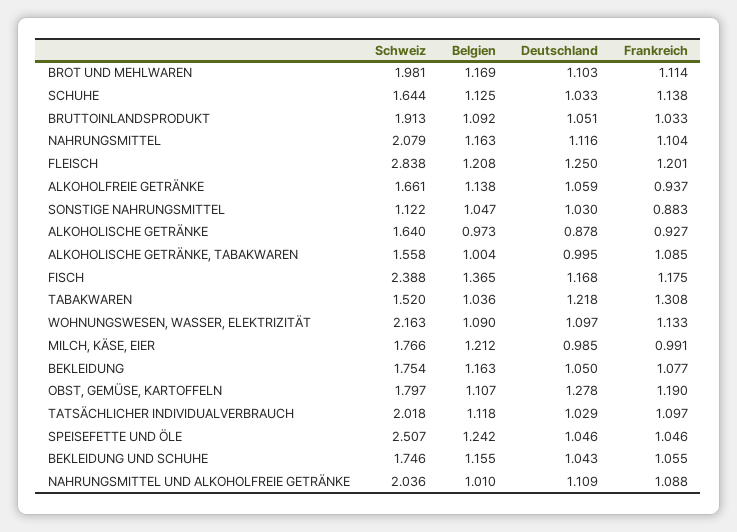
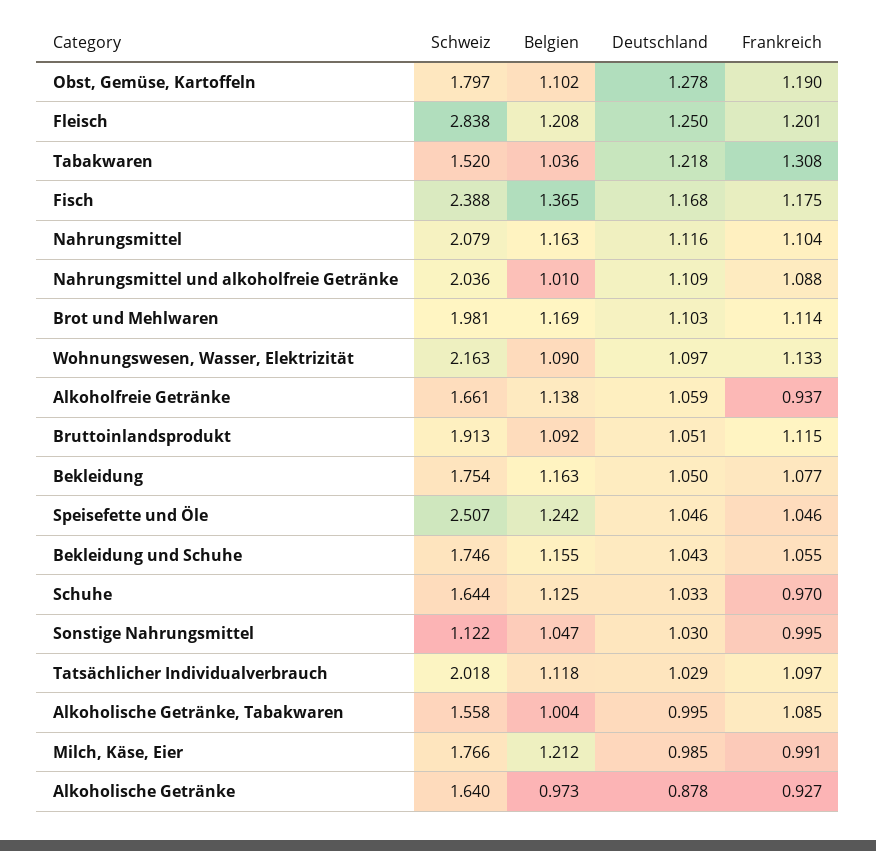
Frankreich, SCHUHE: 1.138 -> 0.97
Frankreich, BRUTTOINLANDSPRODUKT: 1.033 -> 1.115
Frankreich, SONSTIGE NAHRUNGSMITTEL: 0.883 -> 0.995
Belgien, OBST, GEMÜSE, KARTOFFELN: 1.107 -> 1.102

